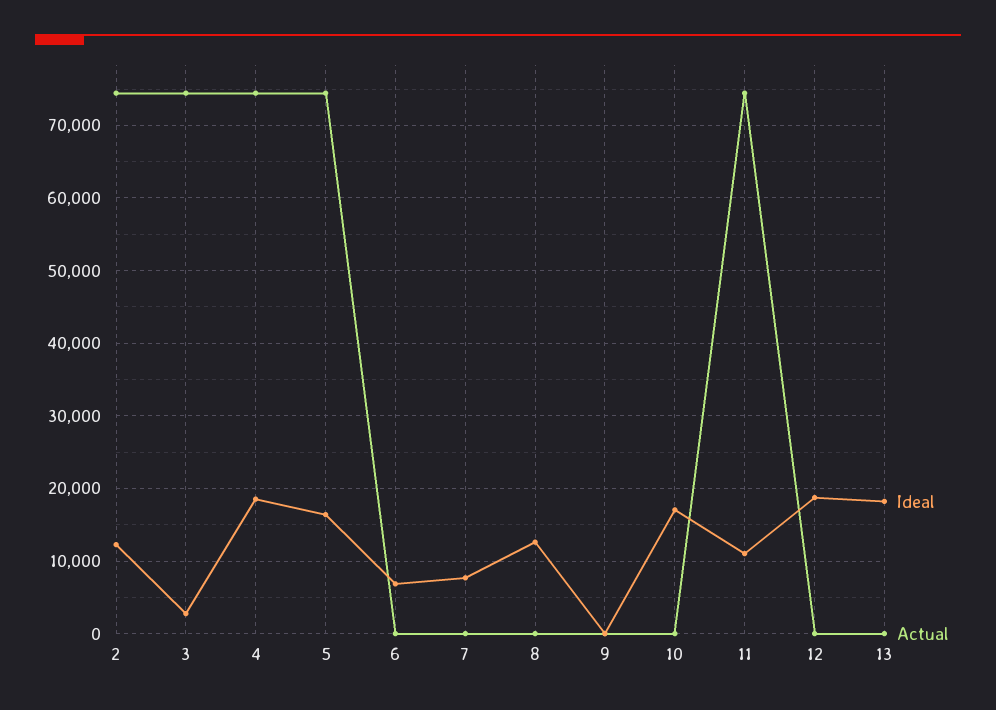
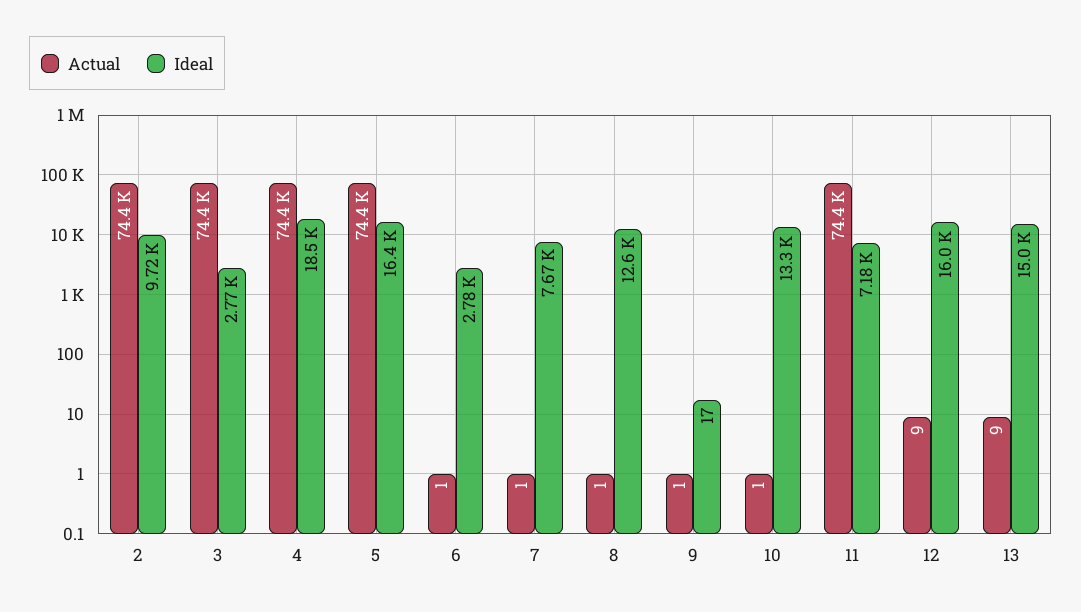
Ideal, 2: 12000 -> 9720
Ideal, 6: 7000 -> 2780
Ideal, 10: 17000 -> 13300
Ideal, 11: 11000 -> 7180
Ideal, 12: 19000 -> 16000
Ideal, 13: 18000 -> 15000

